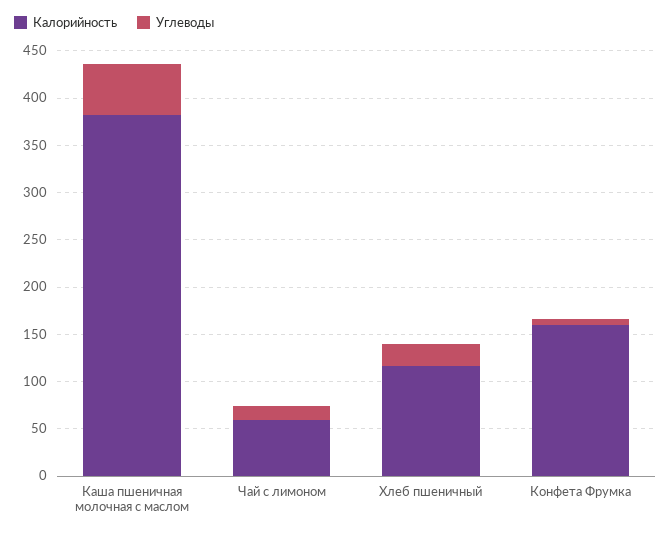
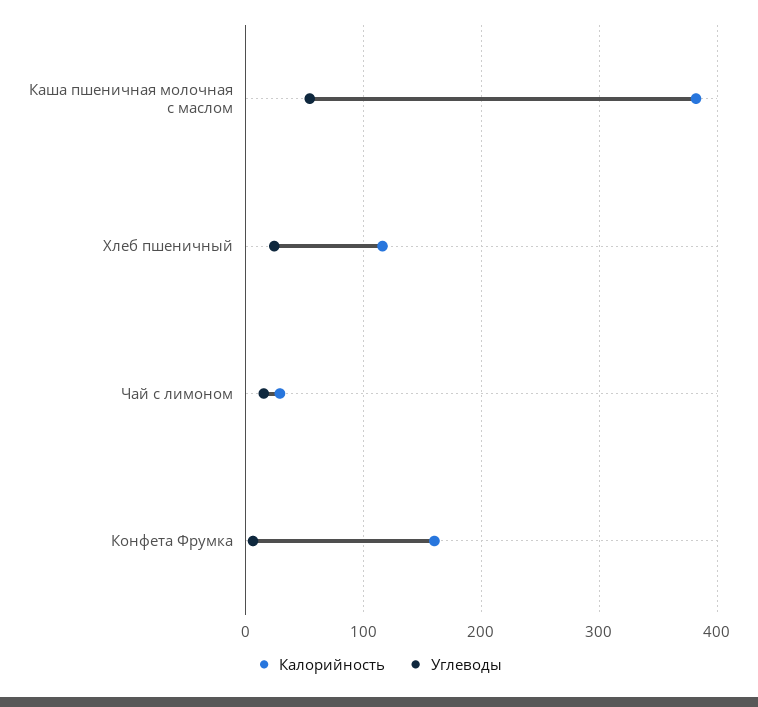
Калорийность, Чай с лимоном: 60 -> 30

